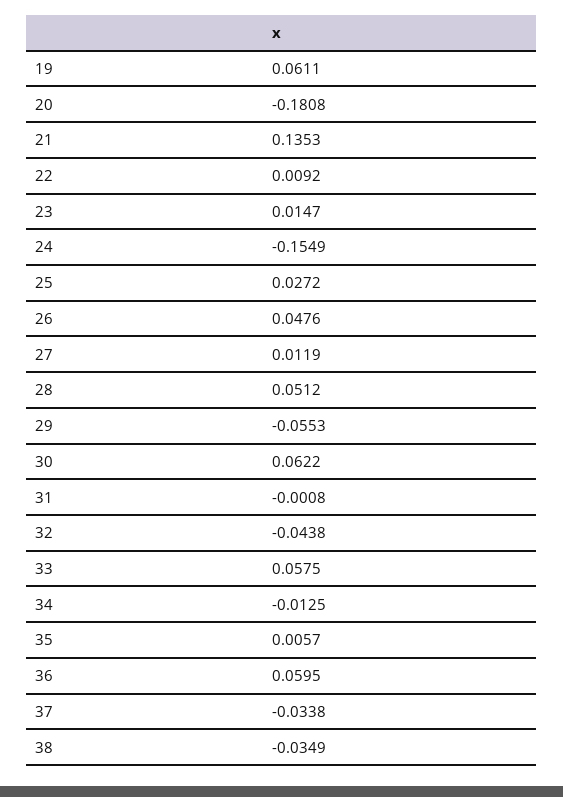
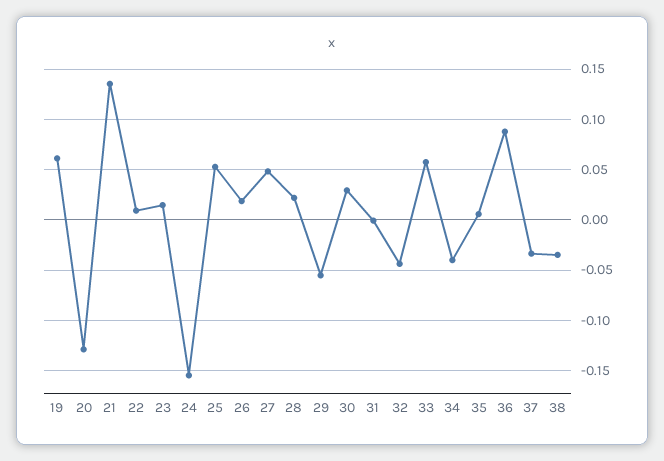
20: -0.1808 -> -0.13
25: 0.0272 -> 0.05
26: 0.0476 -> 0.02
27: 0.0119 -> 0.05
28: 0.0512 -> 0.02
30: 0.0622 -> 0.03
34: -0.0125 -> -0.04
36: 0.0595 -> 0.09

